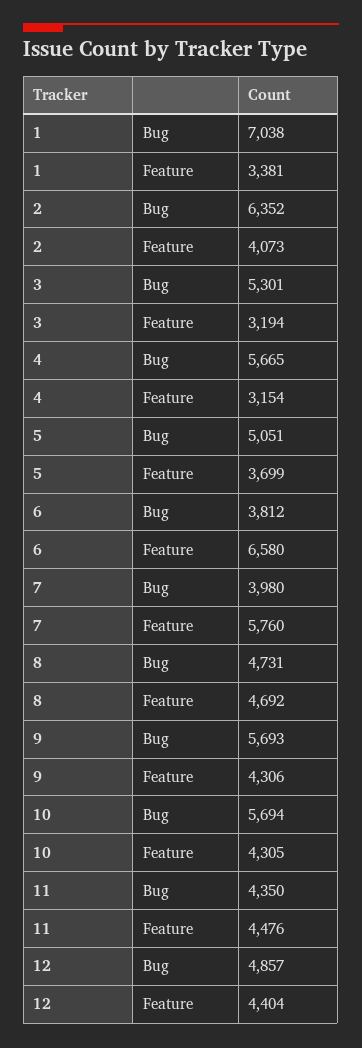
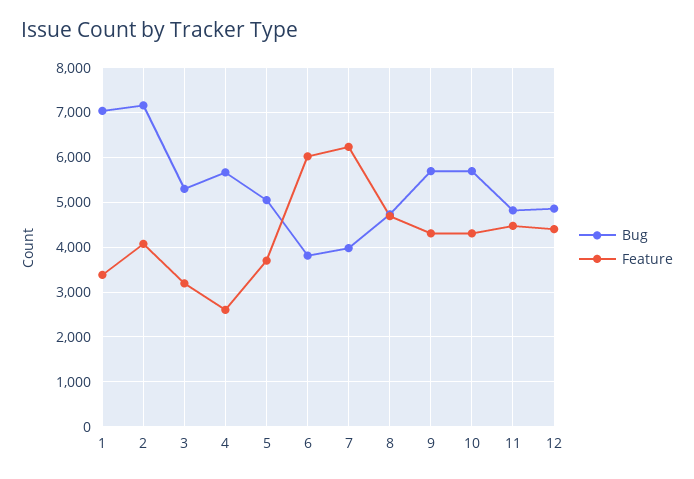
Bug, 2: 6352 -> 7200
Feature, 4: 3154 -> 2600
Feature, 6: 6580 -> 6000
Feature, 7: 5760 -> 6200
Bug, 11: 4350 -> 4800

